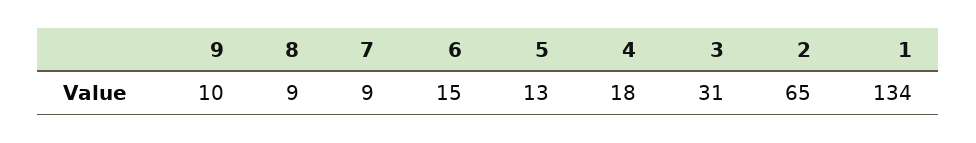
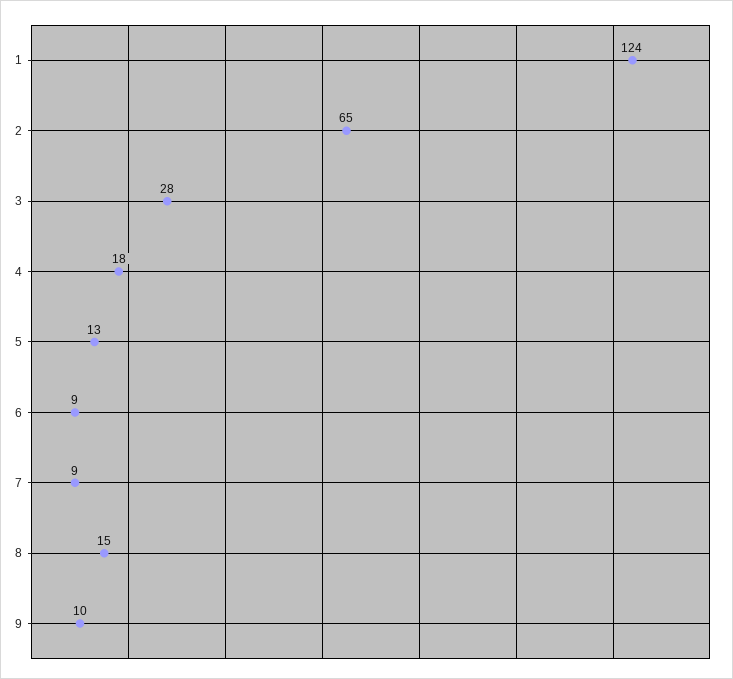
8: 9 -> 15
6: 15 -> 9
3: 31 -> 28
1: 134 -> 124

